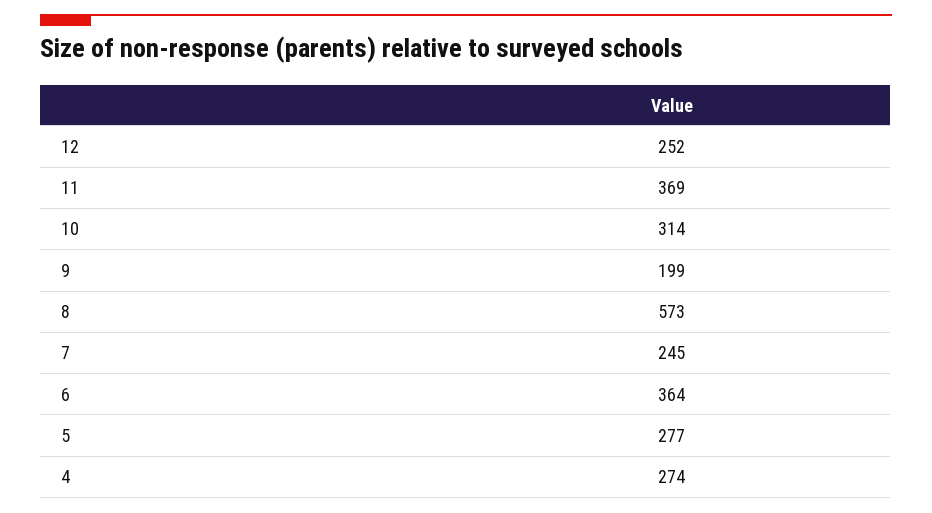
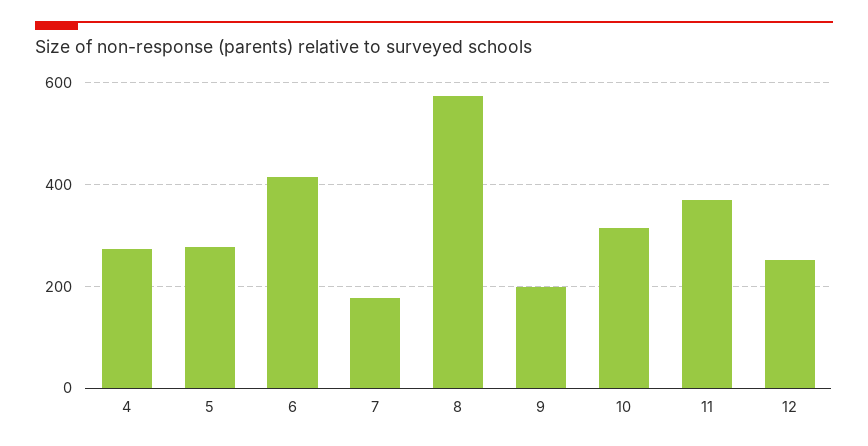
7: 245 -> 180
6: 364 -> 420

